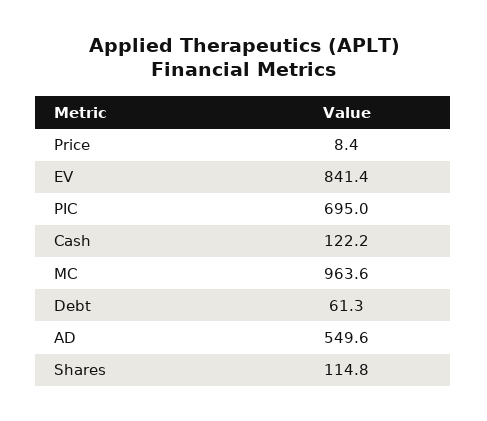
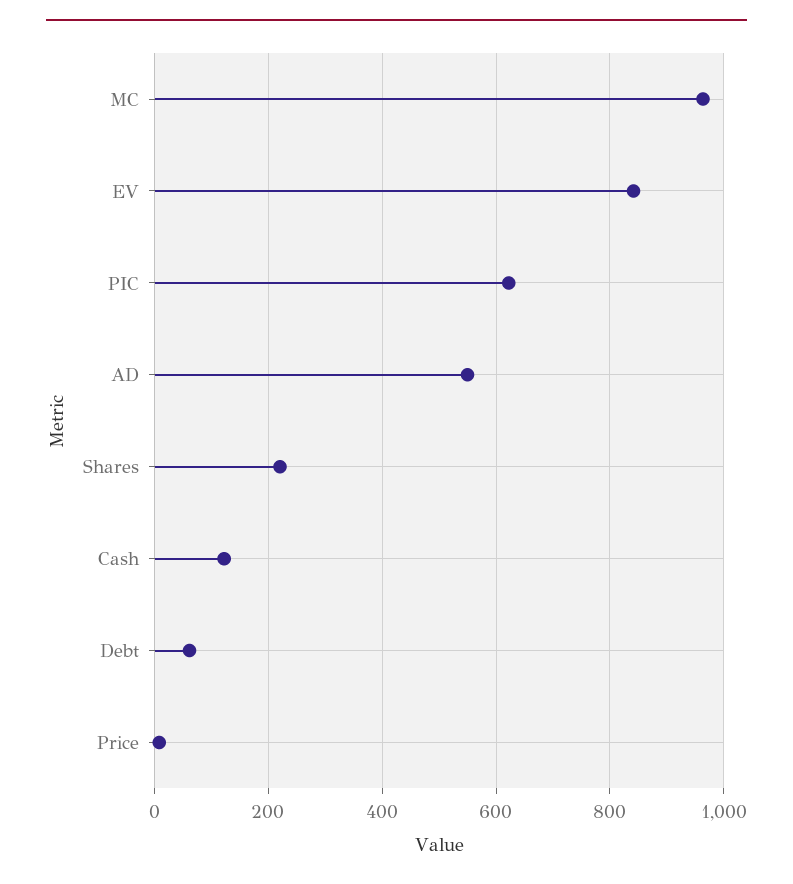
PIC: 695 -> 620
Shares: 114.8 -> 220

